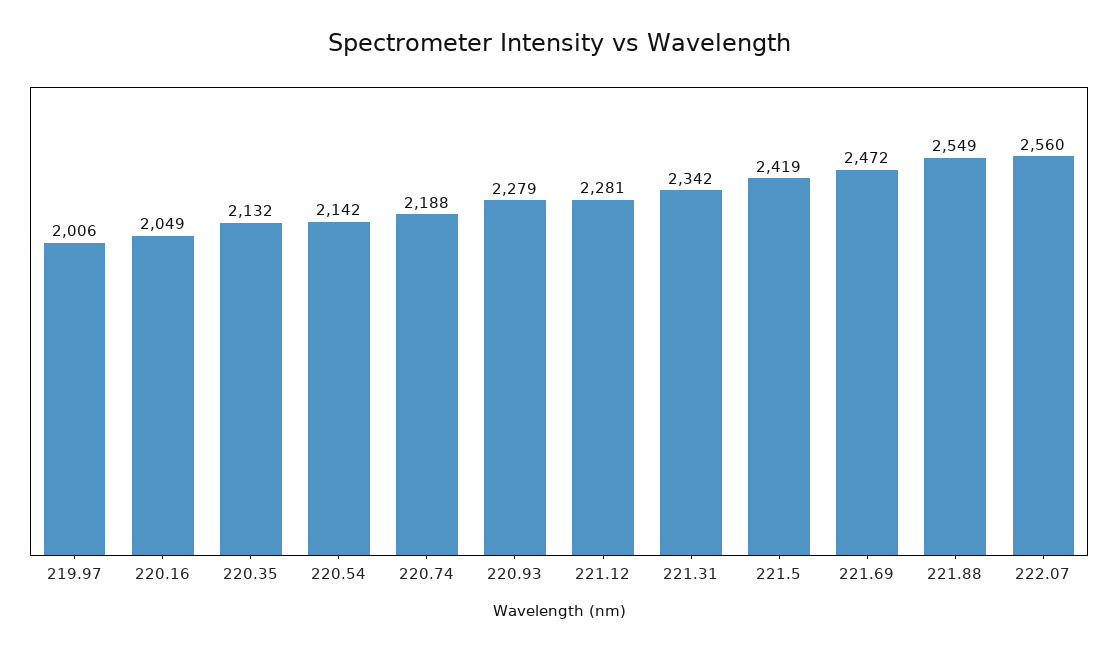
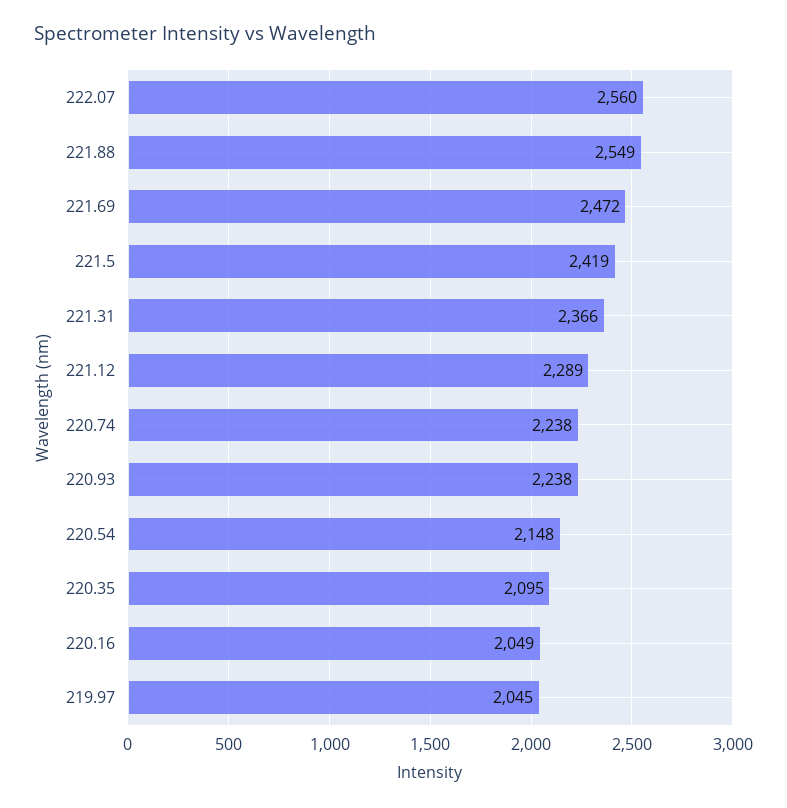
219.97: 2006 -> 2045
220.35: 2132 -> 2095
220.54: 2142 -> 2148
220.74: 2188 -> 2238
220.93: 2279 -> 2238
221.12: 2281 -> 2289
221.31: 2342 -> 2366

